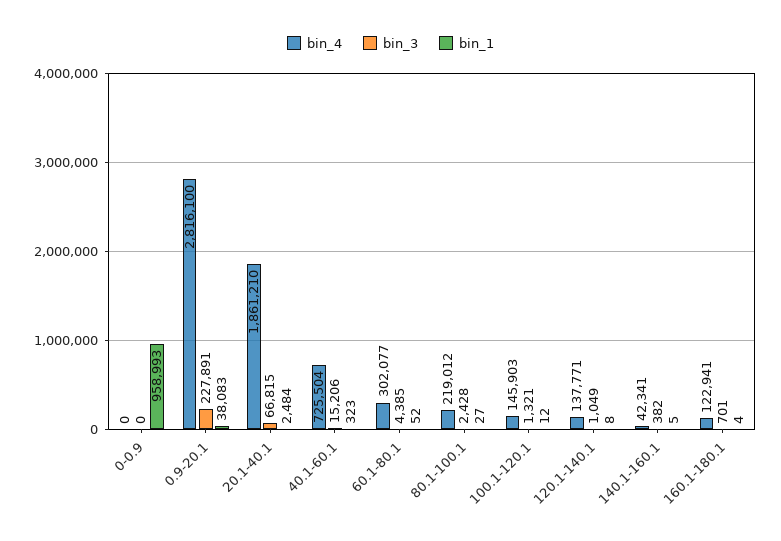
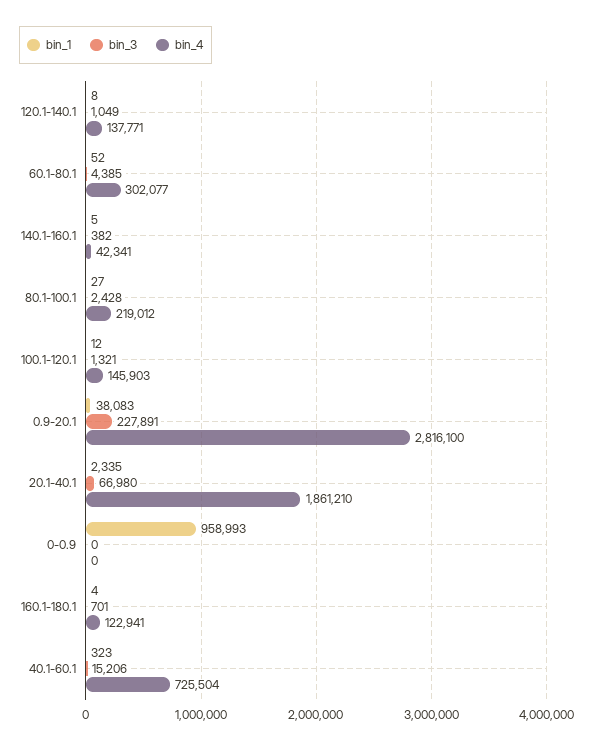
bin_3, 20.1-40.1: 66815 -> 66980
bin_1, 20.1-40.1: 2484 -> 2335

